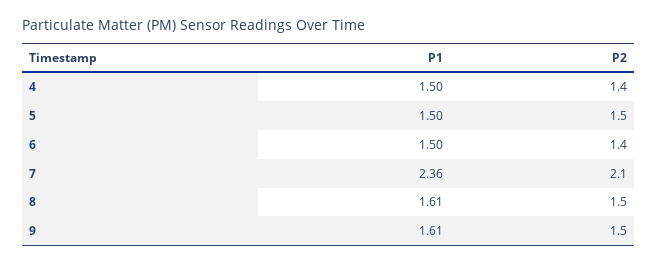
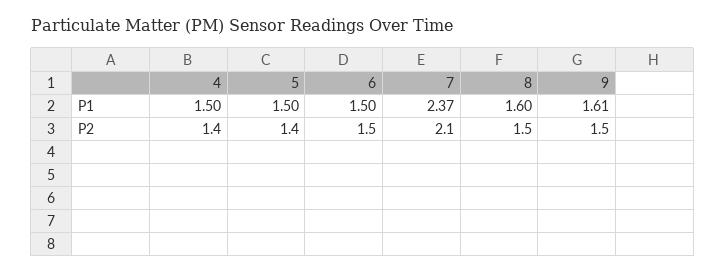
P2, 5: 1.5 -> 1.4
P2, 6: 1.4 -> 1.5
P1, 7: 2.36 -> 2.37
P1, 8: 1.61 -> 1.6

